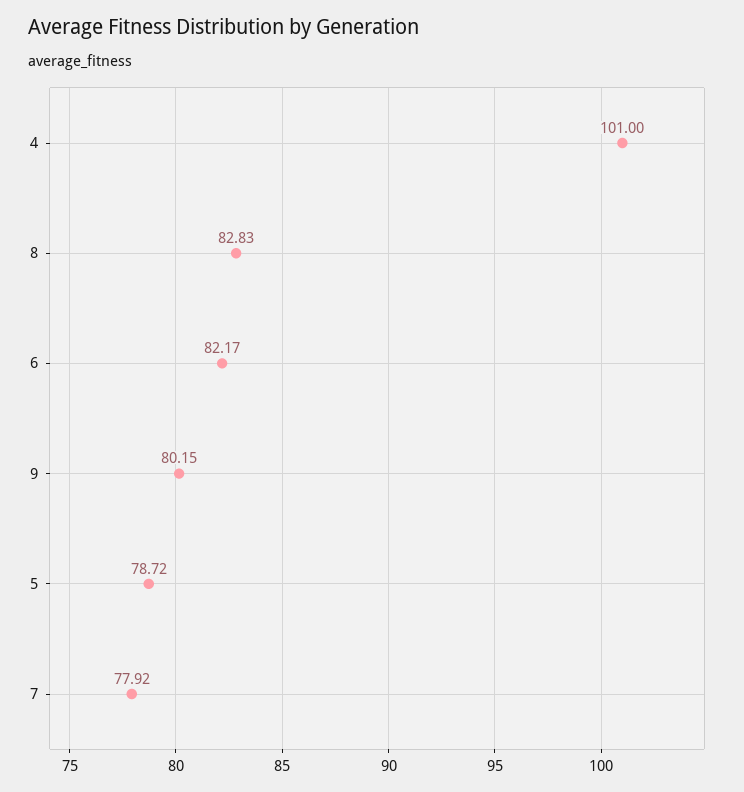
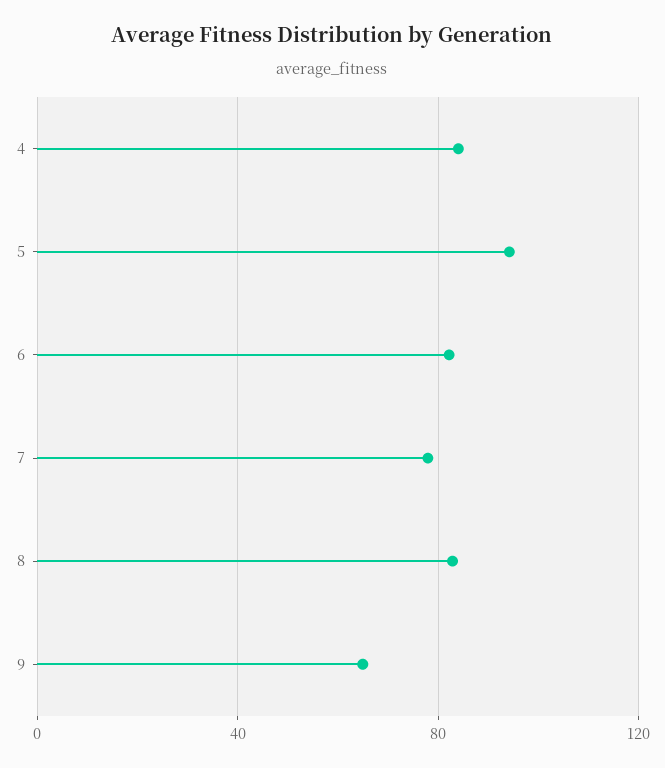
4: 101 -> 85
9: 80.15 -> 65
5: 78.72 -> 95

